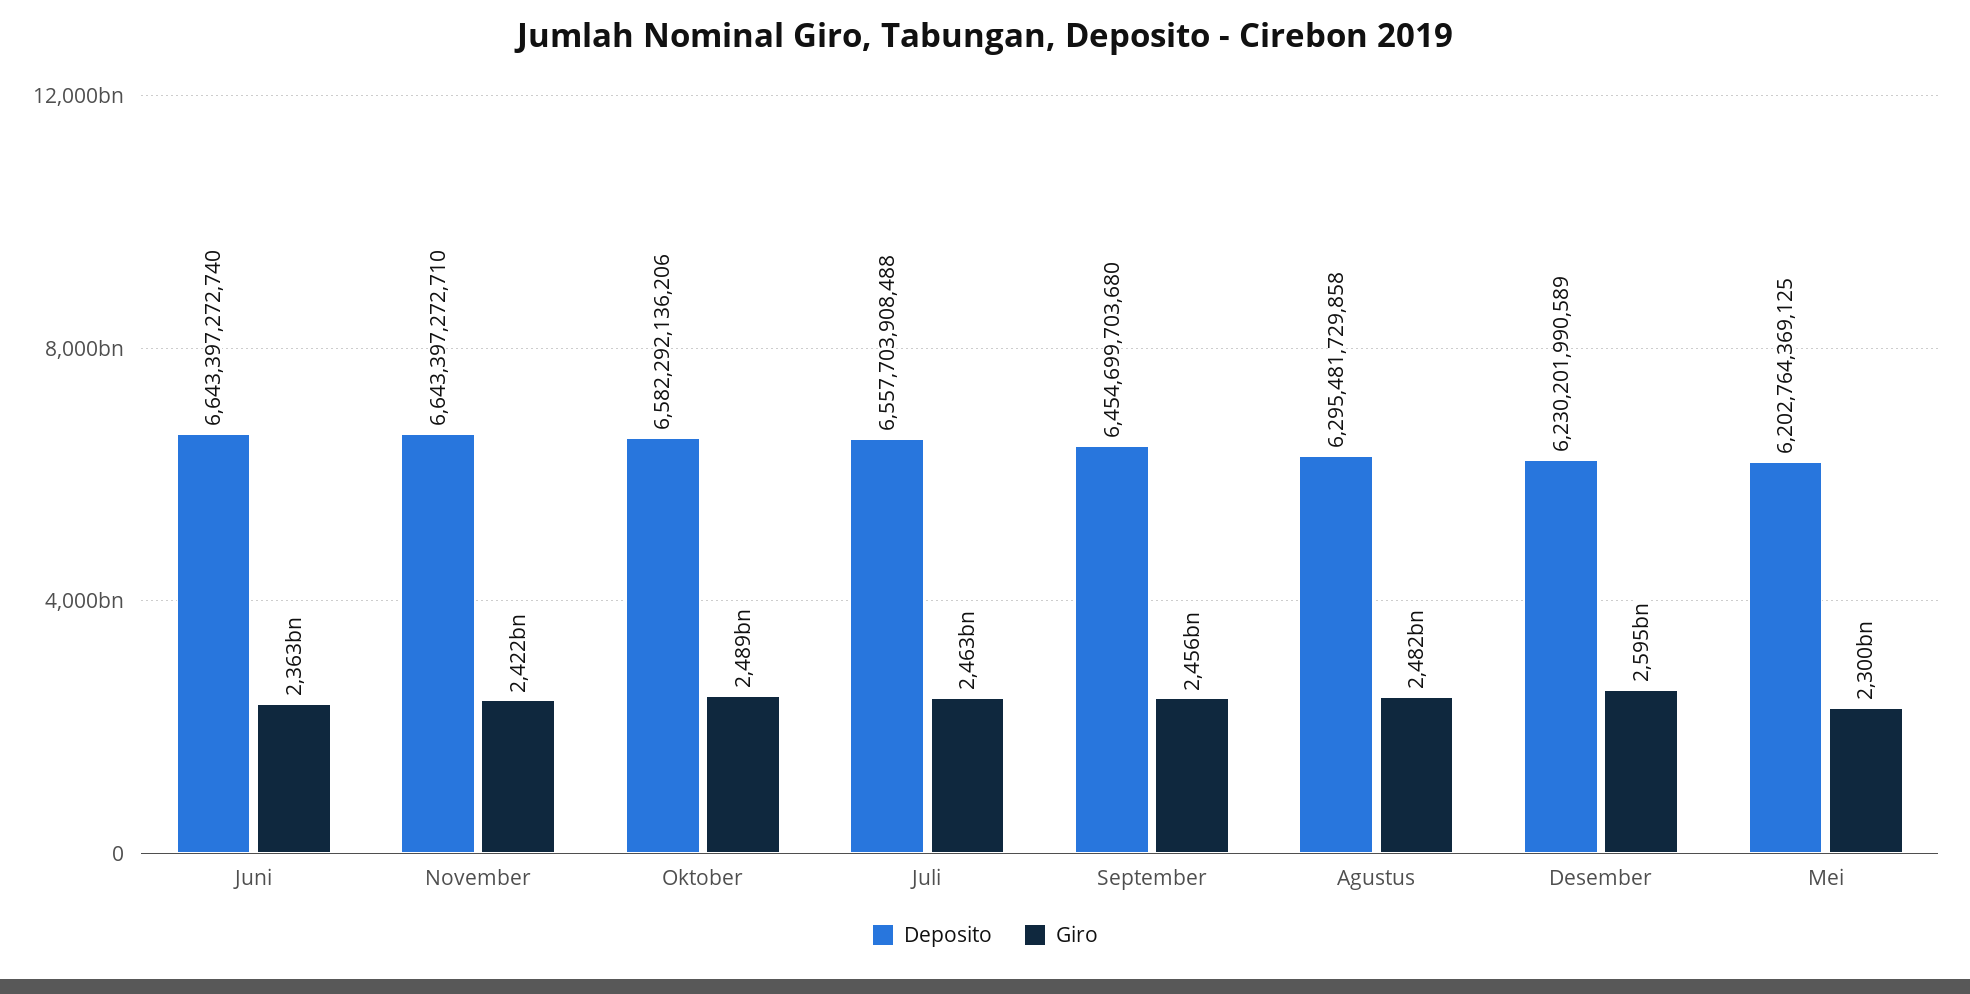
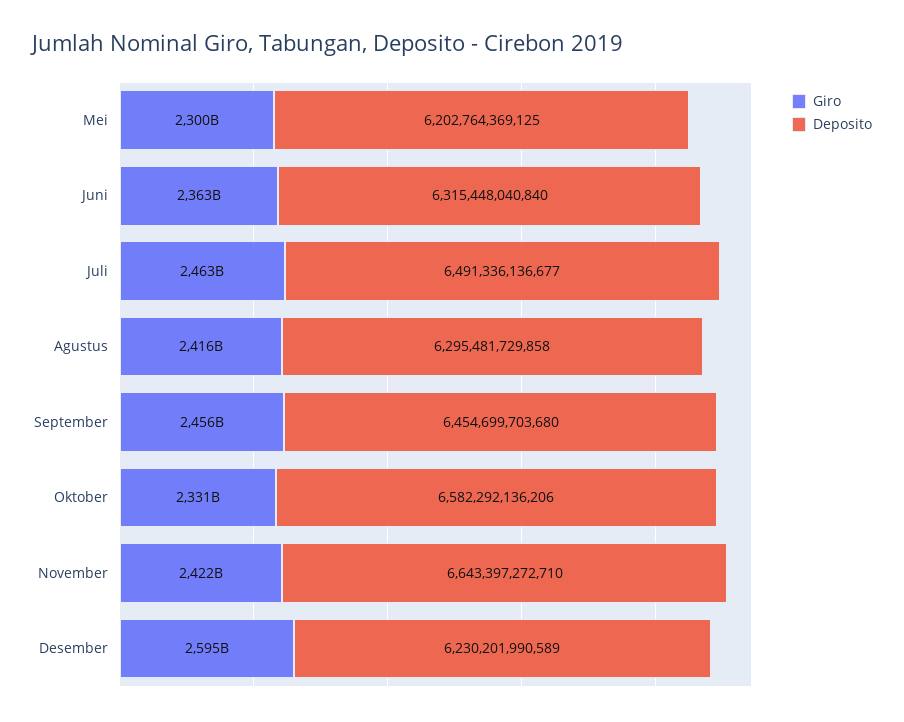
Deposito, Juni: 6643397272740 -> 6315448040840
Giro, Oktober: 2489000000000 -> 2331000000000
Deposito, Juli: 6557703908488 -> 6491336136677
Giro, Agustus: 2482000000000 -> 2416000000000

